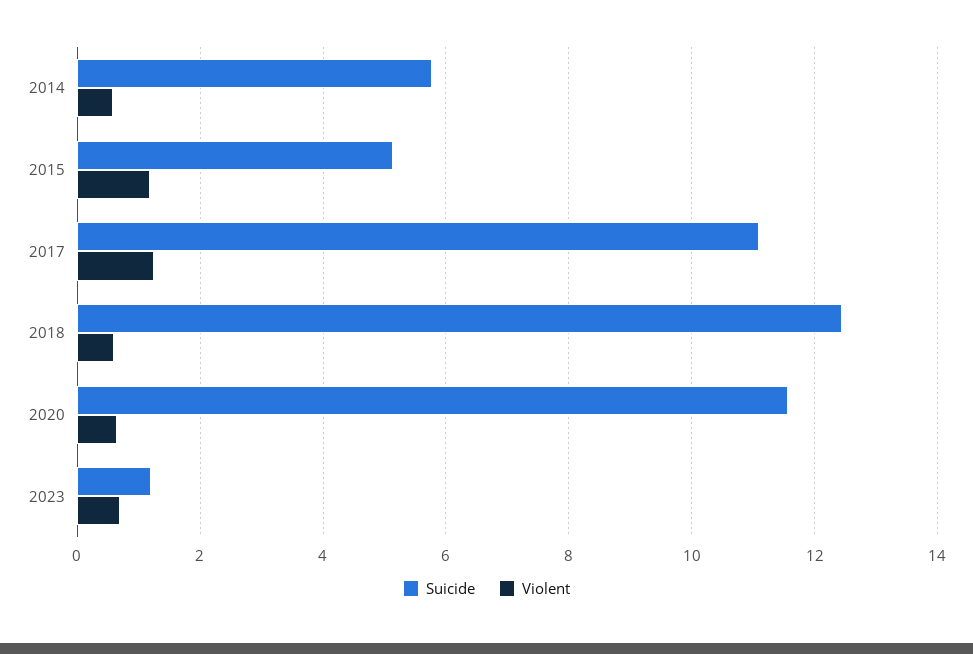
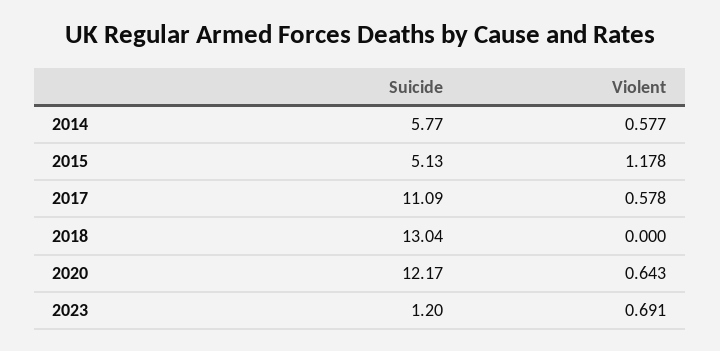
Violent, 2017: 1.2 -> 0.578
Suicide, 2018: 12.4 -> 13.04
Violent, 2018: 0.6 -> 0
Suicide, 2020: 11.6 -> 12.17

